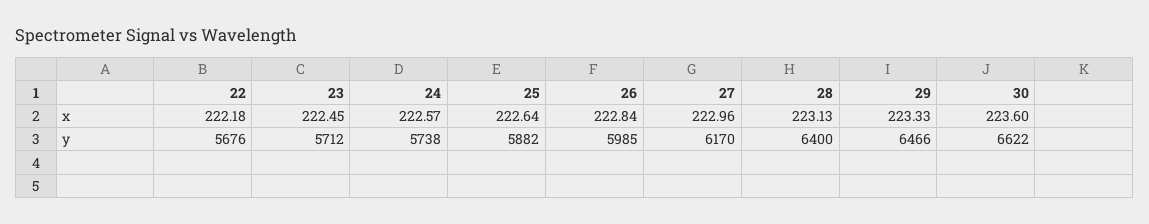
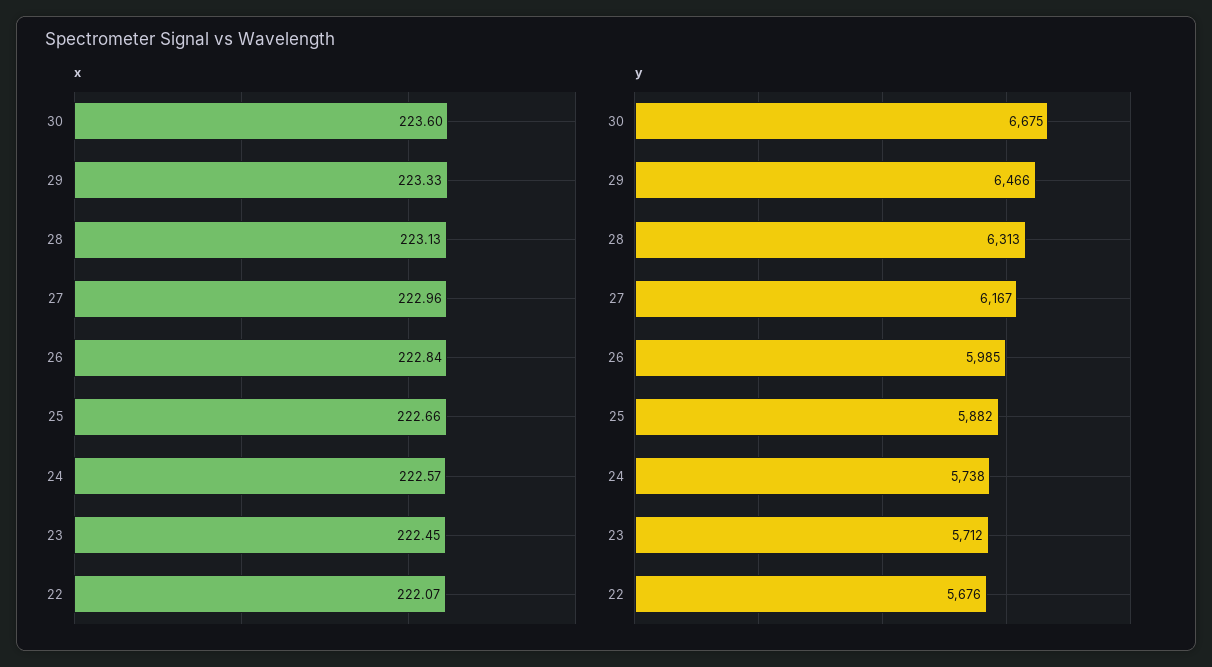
x, 22: 222.18 -> 222.07
x, 25: 222.64 -> 222.66
y, 27: 6170 -> 6167
y, 28: 6400 -> 6313
y, 30: 6622 -> 6675

